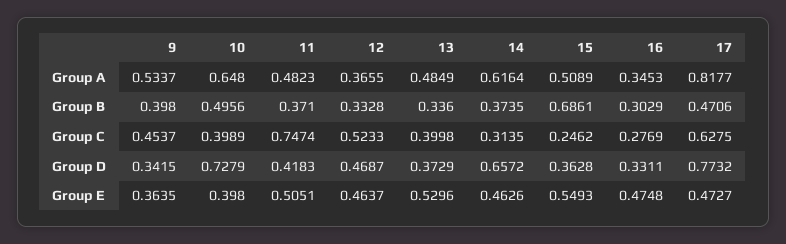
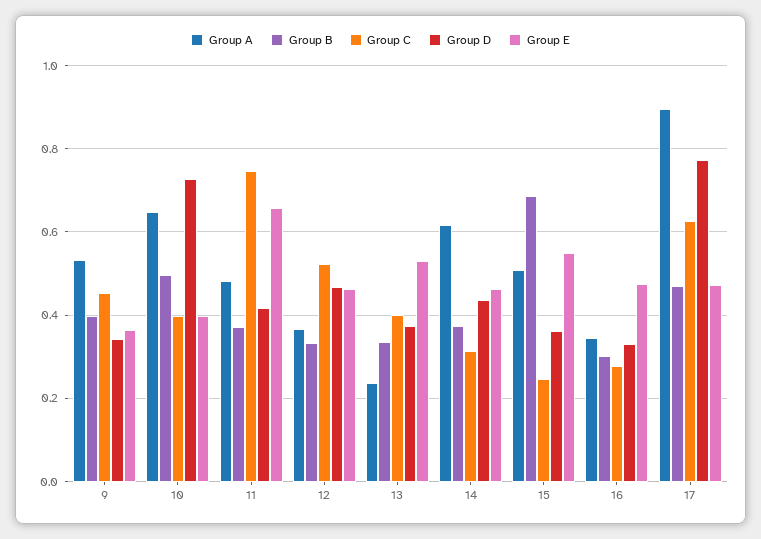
Group A, 13: 0.4849 -> 0.24
Group A, 17: 0.8177 -> 0.9
Group D, 14: 0.6572 -> 0.44
Group E, 11: 0.5051 -> 0.66

